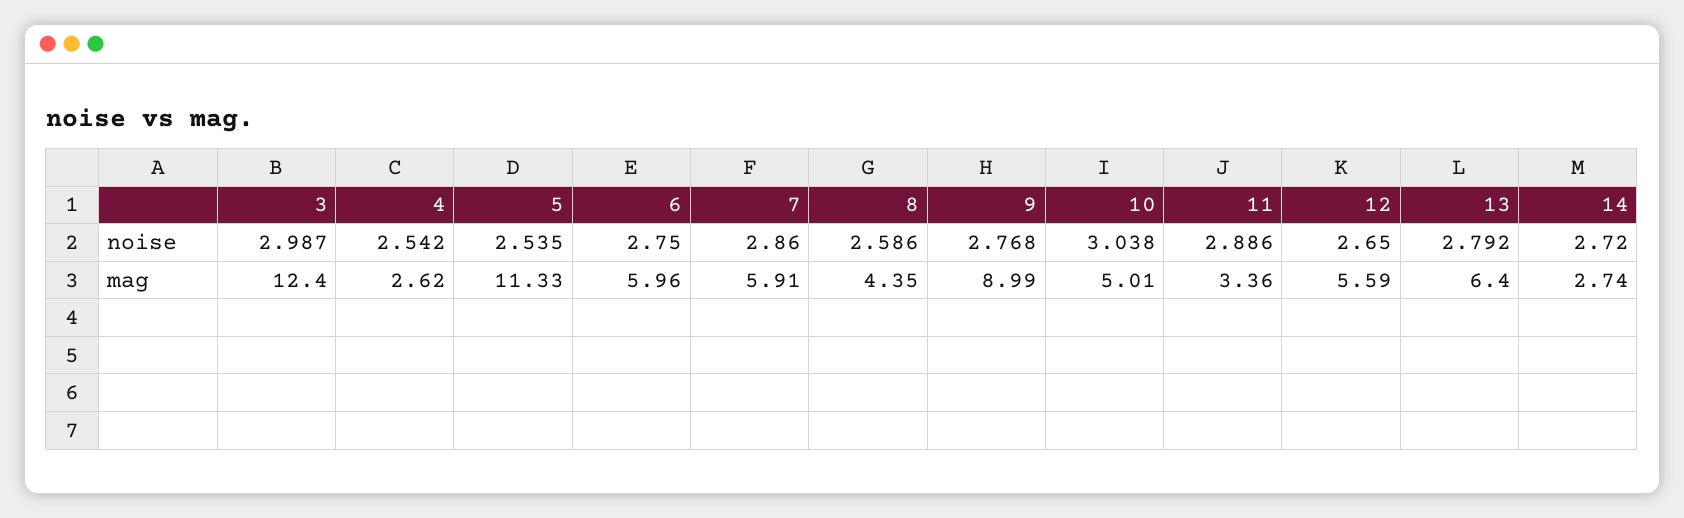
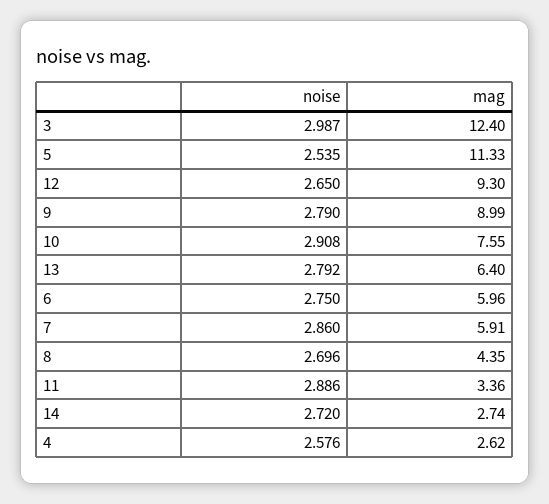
4, noise: 2.542 -> 2.576
8, noise: 2.586 -> 2.696
9, noise: 2.768 -> 2.79
10, noise: 3.038 -> 2.908
10, mag: 5.01 -> 7.55
12, mag: 5.59 -> 9.3

